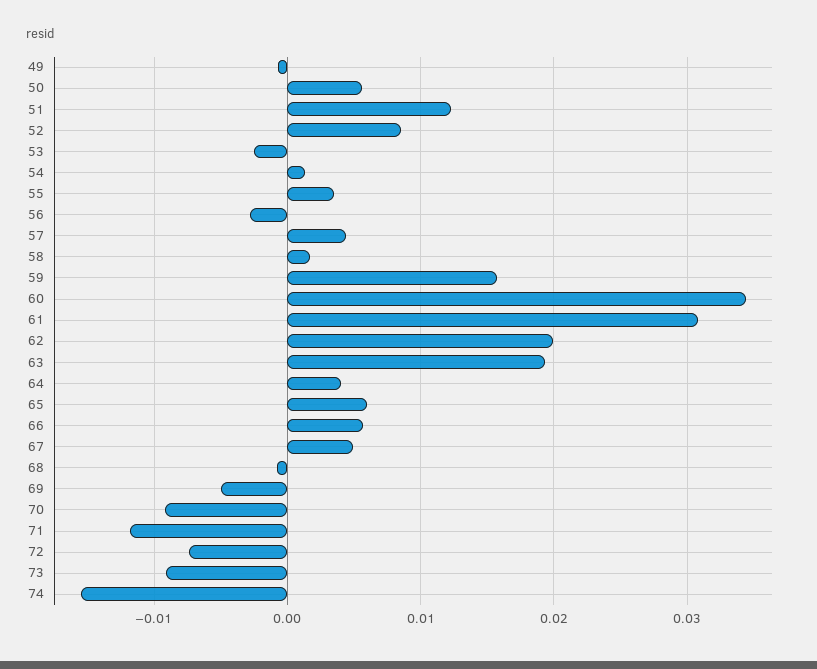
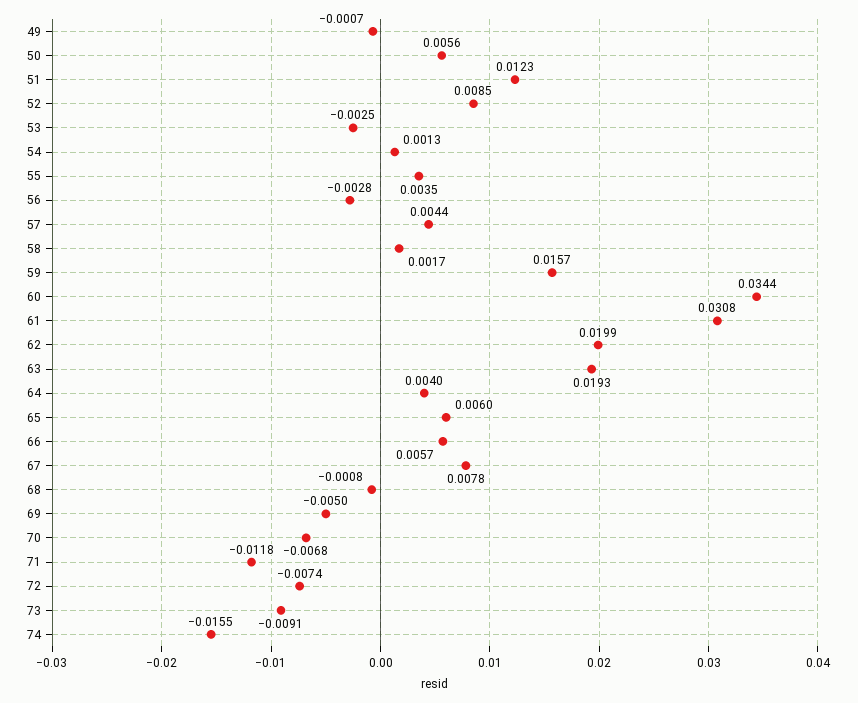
67: 0.005 -> 0.0078
70: -0.009 -> -0.0068

